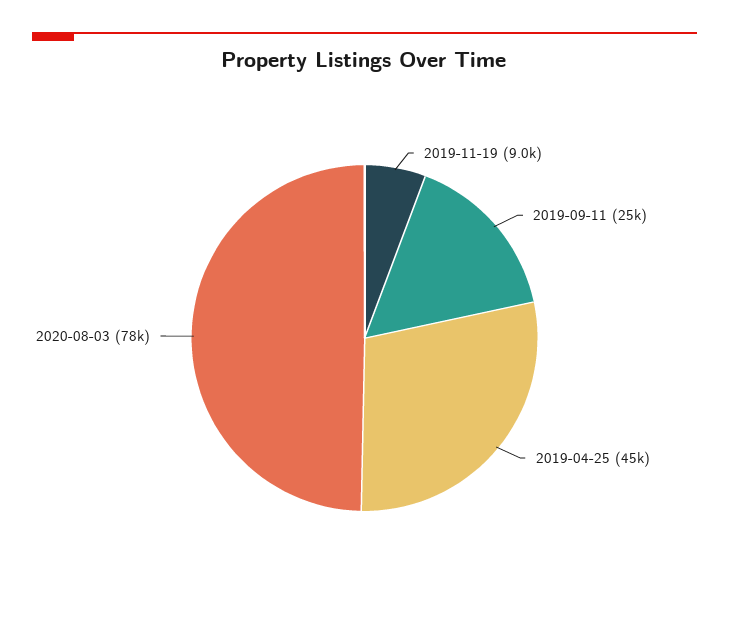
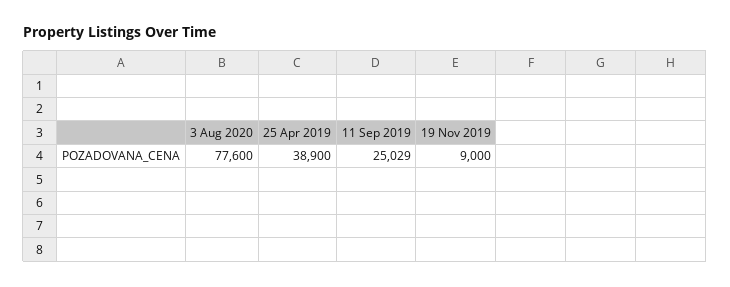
2019-04-25: 45000 -> 38900

